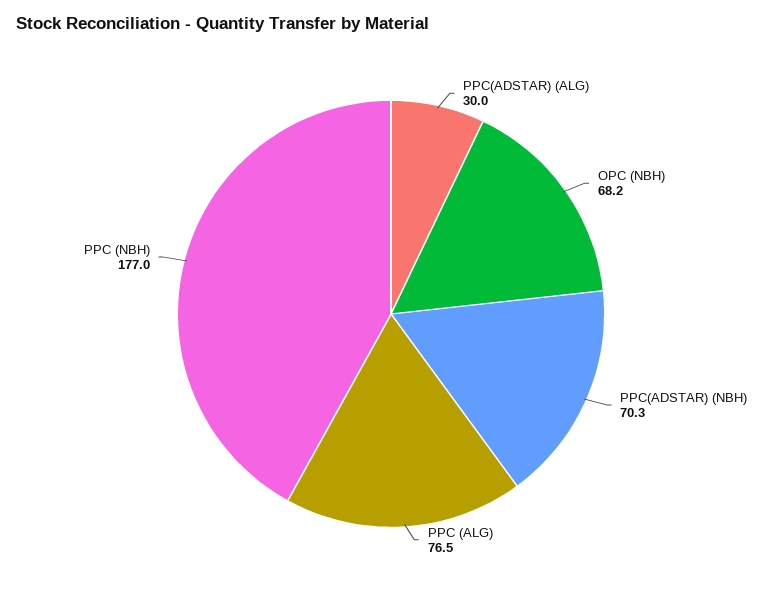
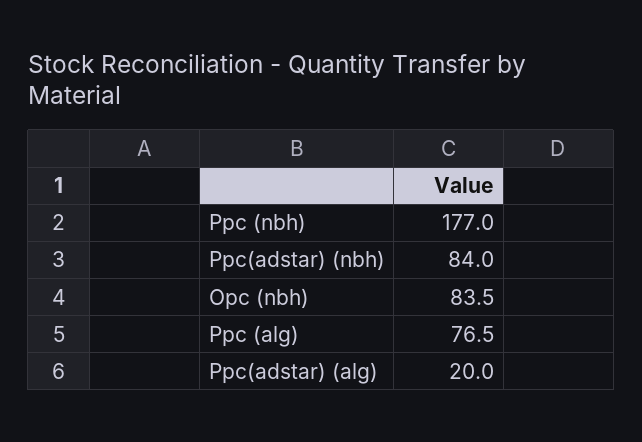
PPC(ADSTAR) (ALG): 30 -> 20
OPC (NBH): 68.2 -> 83.5
PPC(ADSTAR) (NBH): 70.3 -> 84

